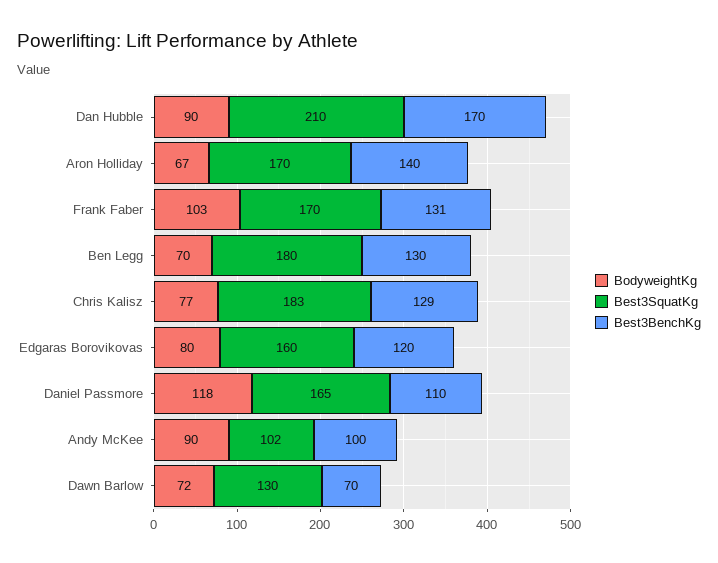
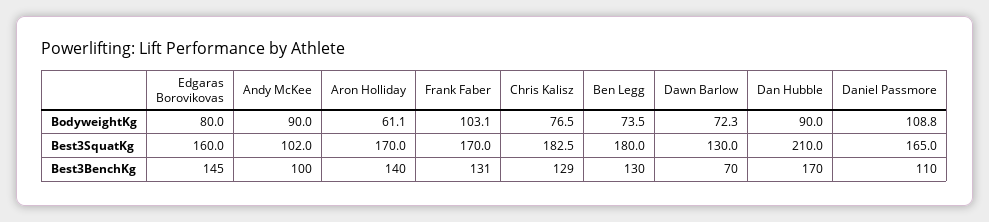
BodyweightKg, Aron Holliday: 67 -> 61.1
BodyweightKg, Ben Legg: 70 -> 73.5
Best3BenchKg, Edgaras Borovikovas: 120 -> 145
BodyweightKg, Daniel Passmore: 118 -> 108.8

